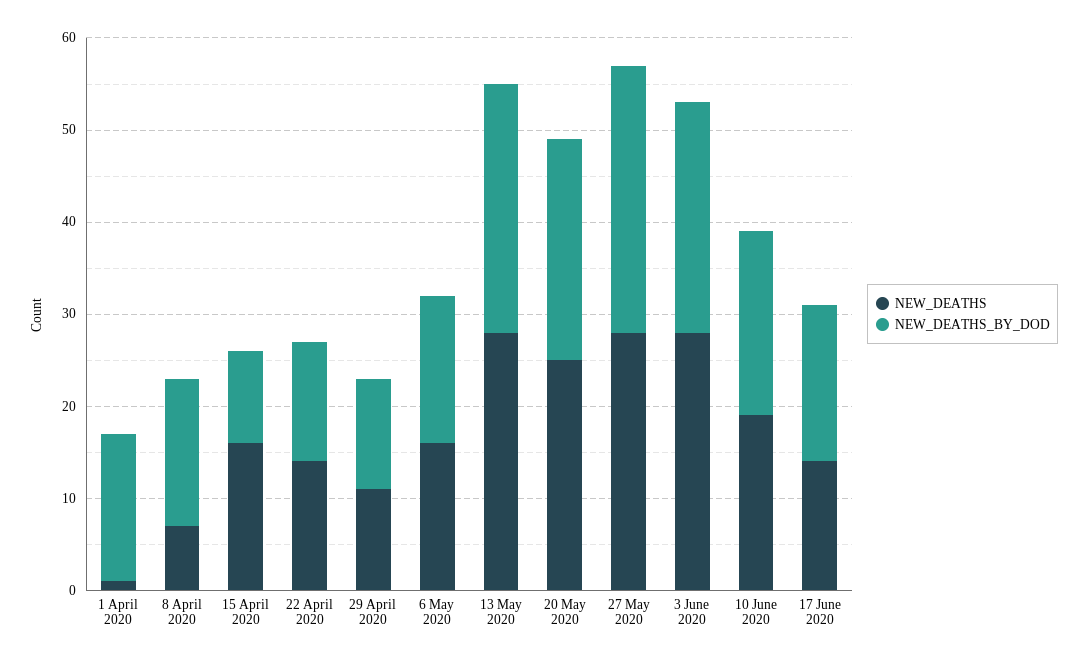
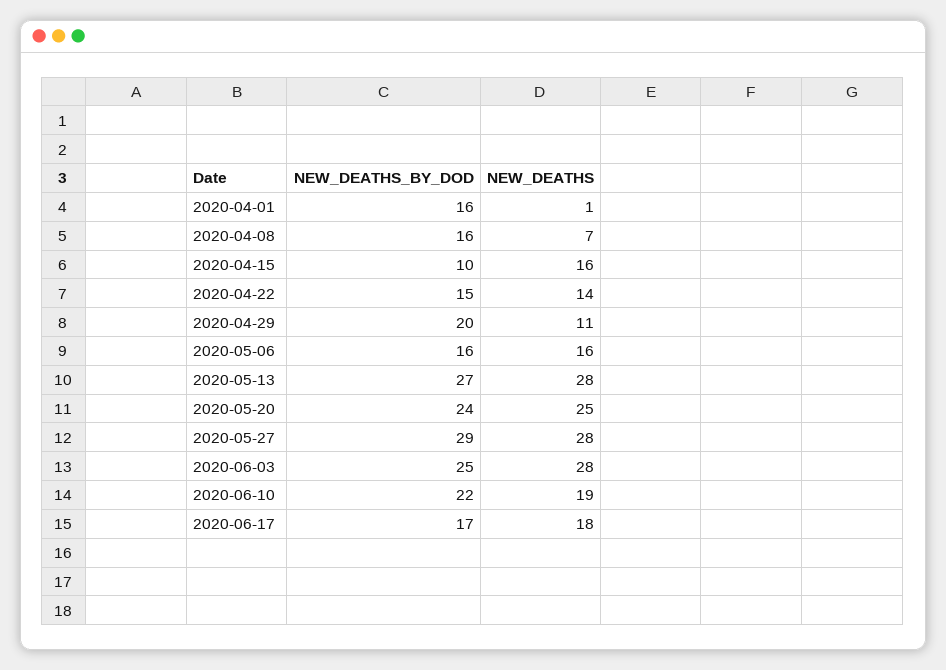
NEW_DEATHS_BY_DOD, 22 April 2020: 13 -> 15
NEW_DEATHS_BY_DOD, 29 April 2020: 12 -> 20
NEW_DEATHS_BY_DOD, 10 June 2020: 20 -> 22
NEW_DEATHS, 17 June 2020: 14 -> 18

